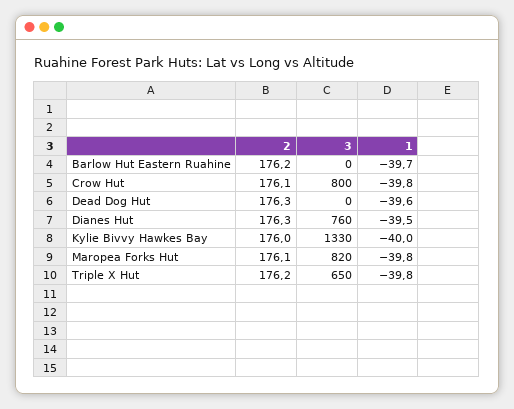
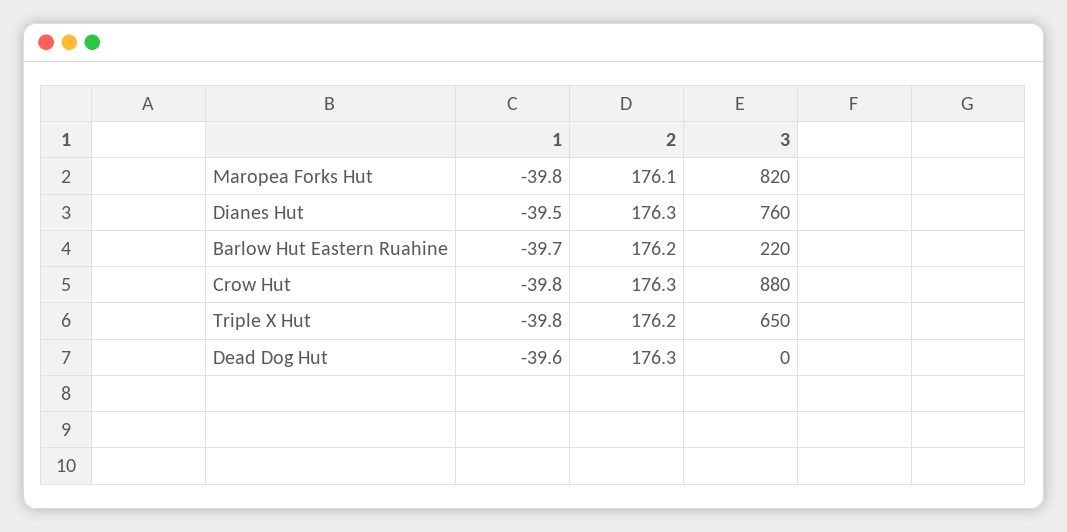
3, Barlow Hut Eastern Ruahine: 0 -> 220
2, Crow Hut: 176.1 -> 176.3
3, Crow Hut: 800 -> 880
2, Kylie Bivvy Hawkes Bay: 176 -> none
3, Kylie Bivvy Hawkes Bay: 1330 -> none
1, Kylie Bivvy Hawkes Bay: -40 -> none

